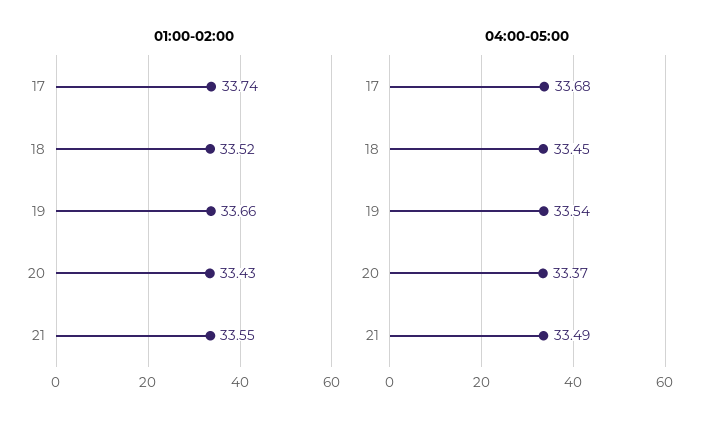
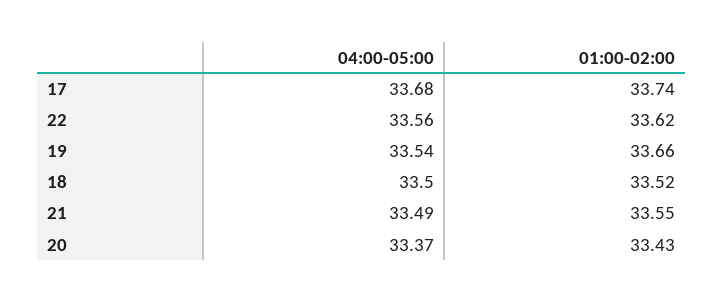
04:00-05:00, 18: 33.45 -> 33.5
04:00-05:00, 22: none -> 33.56
01:00-02:00, 22: none -> 33.62

